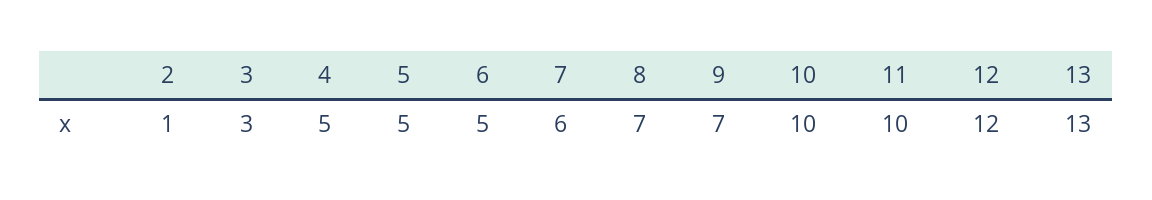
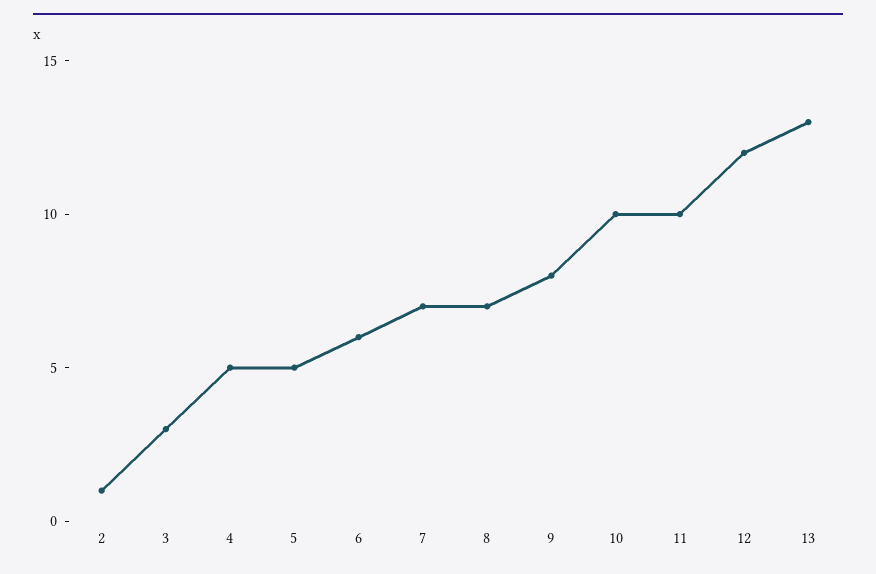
6: 5 -> 6
7: 6 -> 7
9: 7 -> 8

